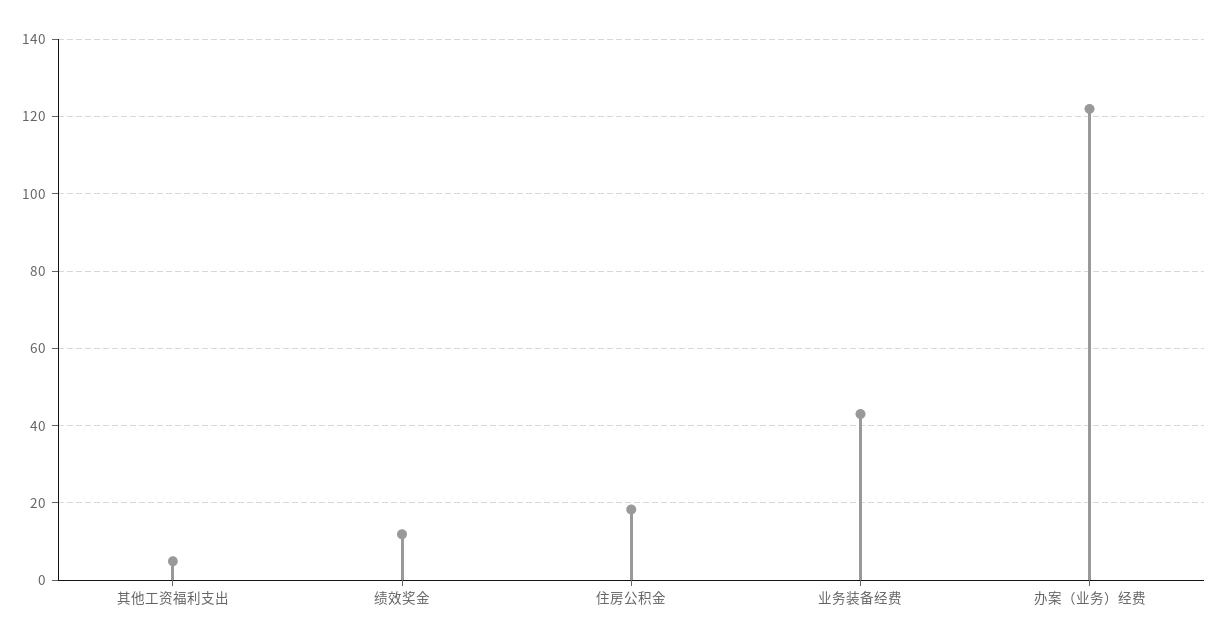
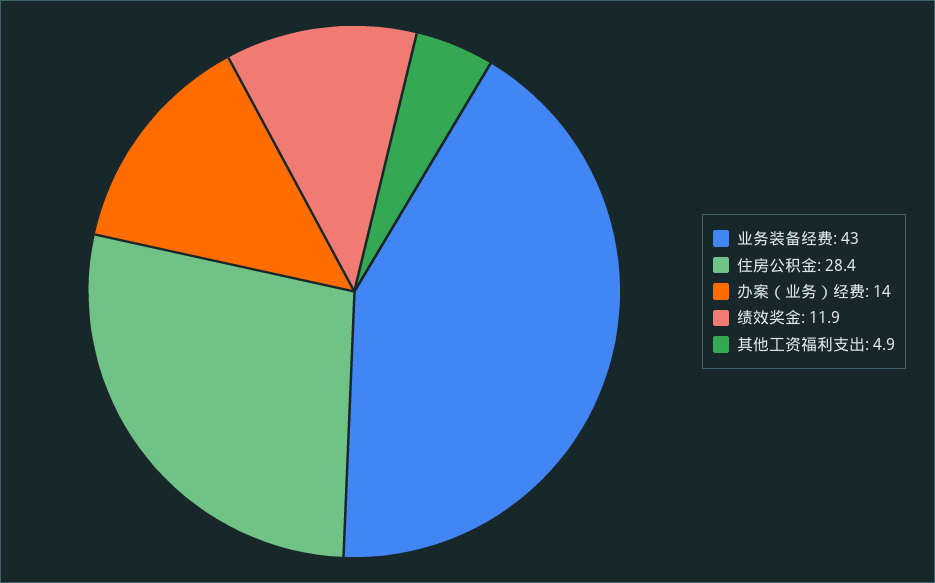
住房公积金: 18 -> 28.4
办案（业务）经费: 122 -> 14

